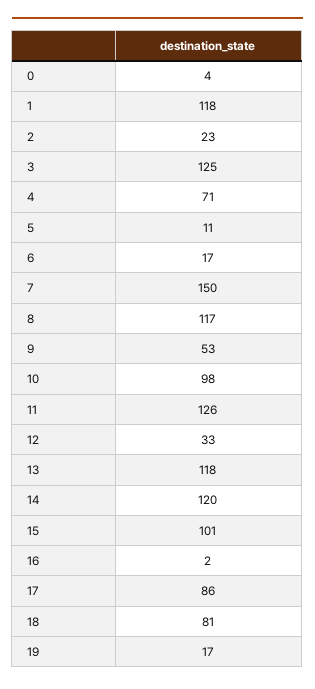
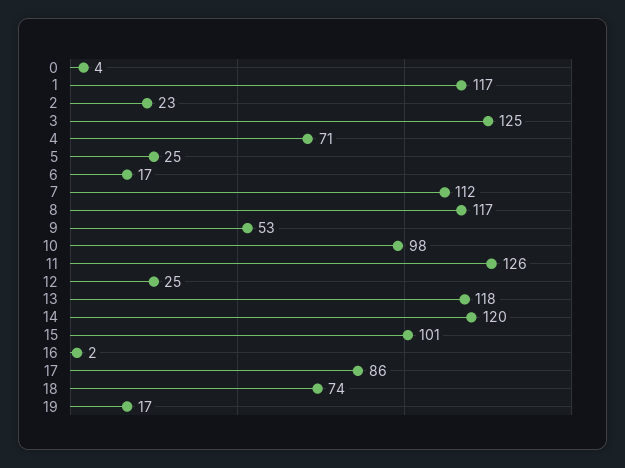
1: 118 -> 117
5: 11 -> 25
7: 150 -> 112
12: 33 -> 25
18: 81 -> 74

